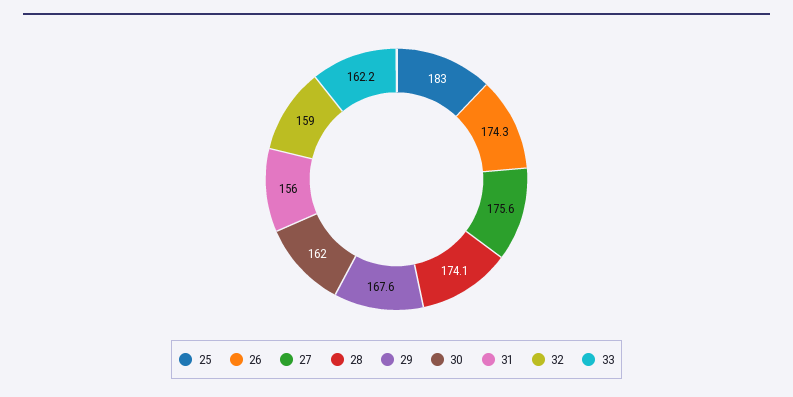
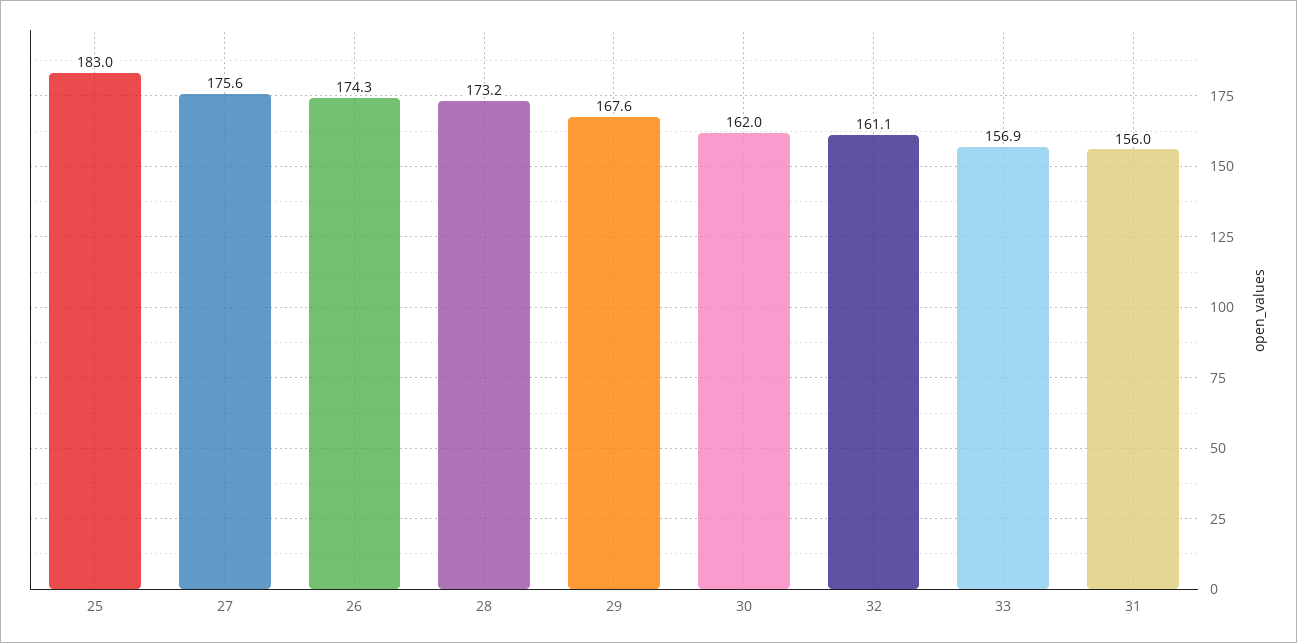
28: 174.1 -> 173.2
32: 159 -> 161.1
33: 162.2 -> 156.9

